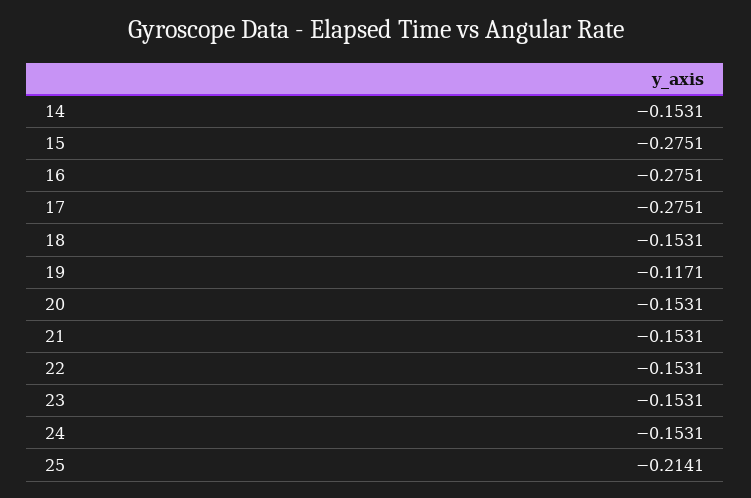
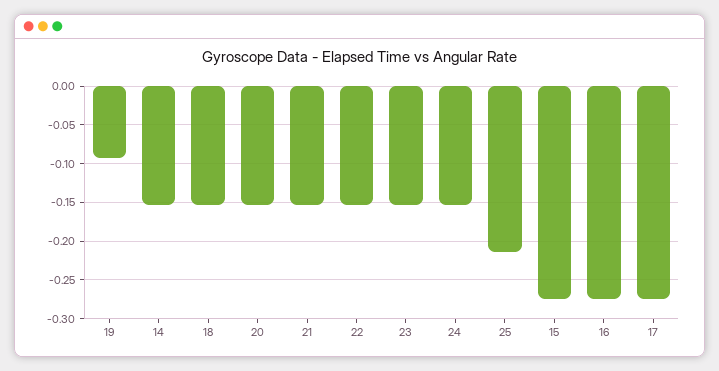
19: -0.1171 -> -0.09

